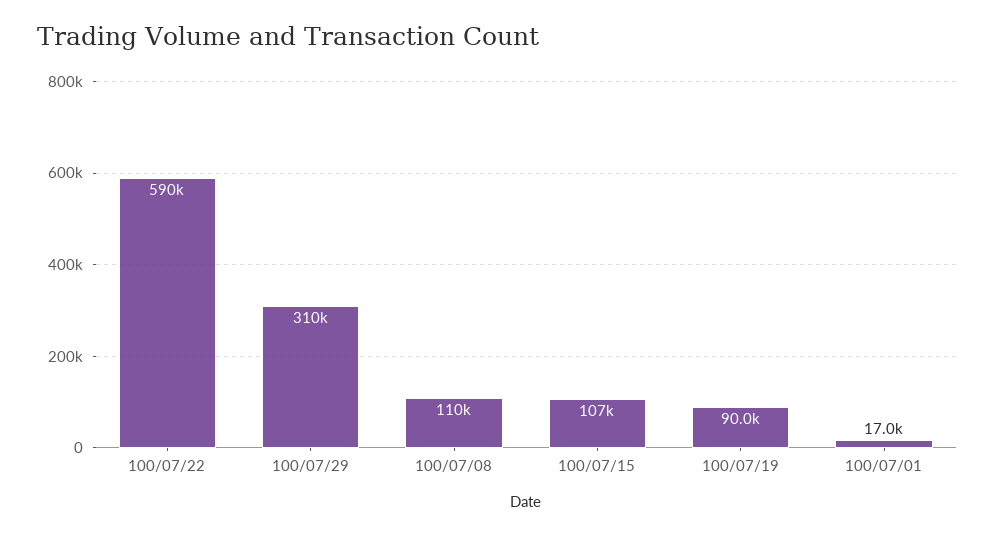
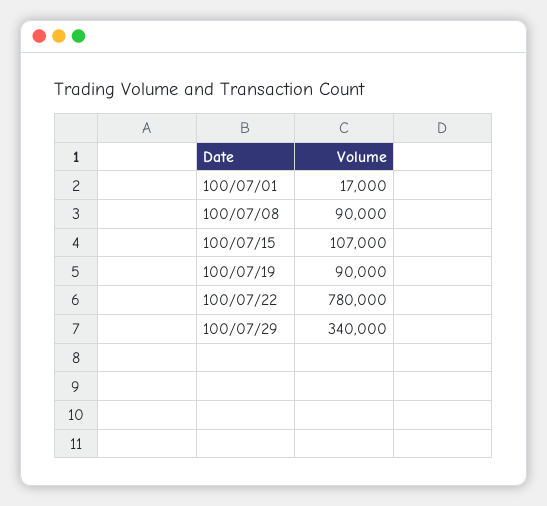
100/07/22: 590000 -> 780000
100/07/29: 310000 -> 340000
100/07/08: 110000 -> 90000

